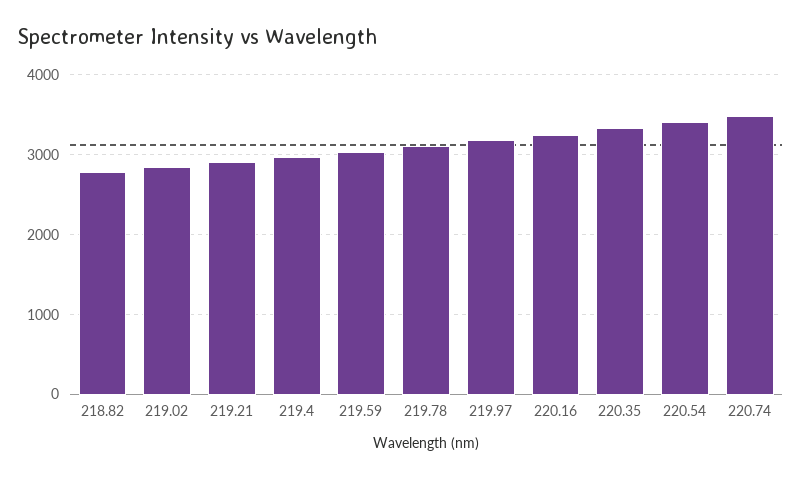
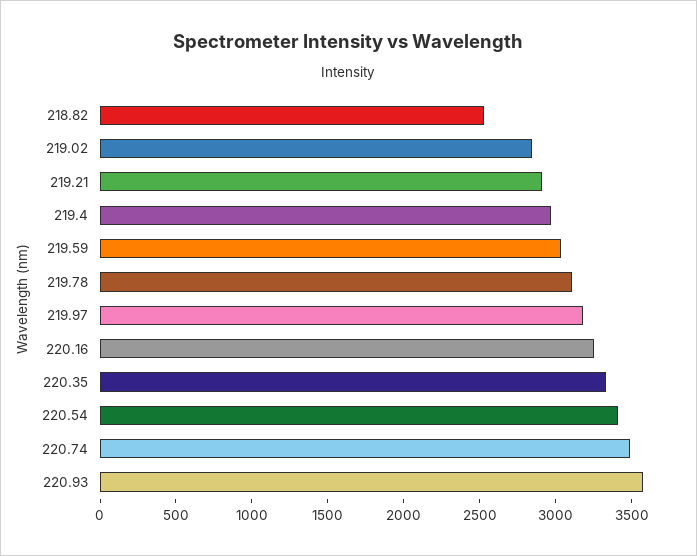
218.82: 2800 -> 2500
220.93: none -> 3600

